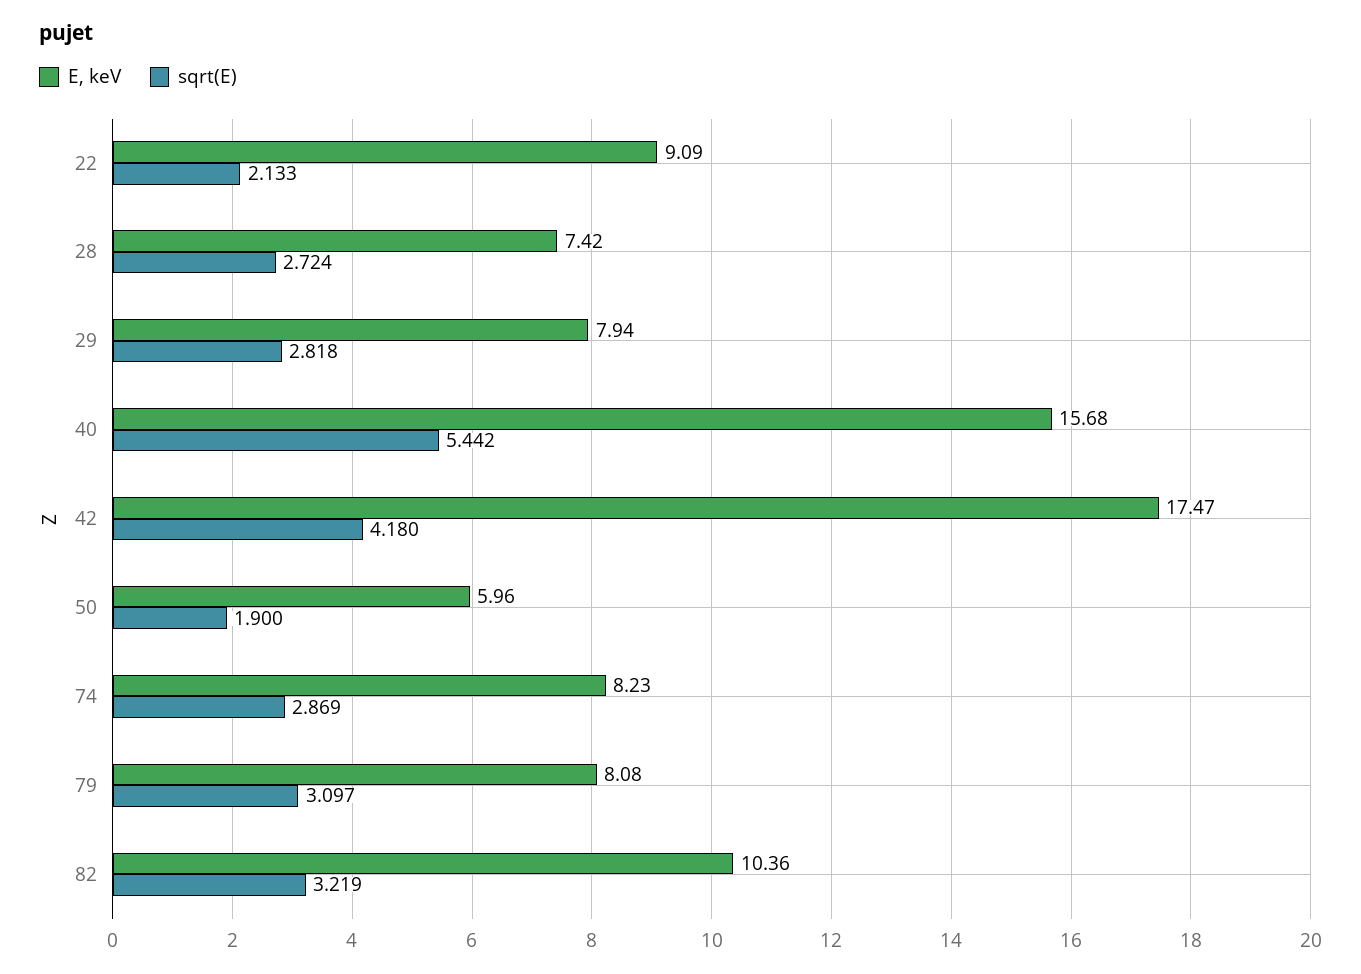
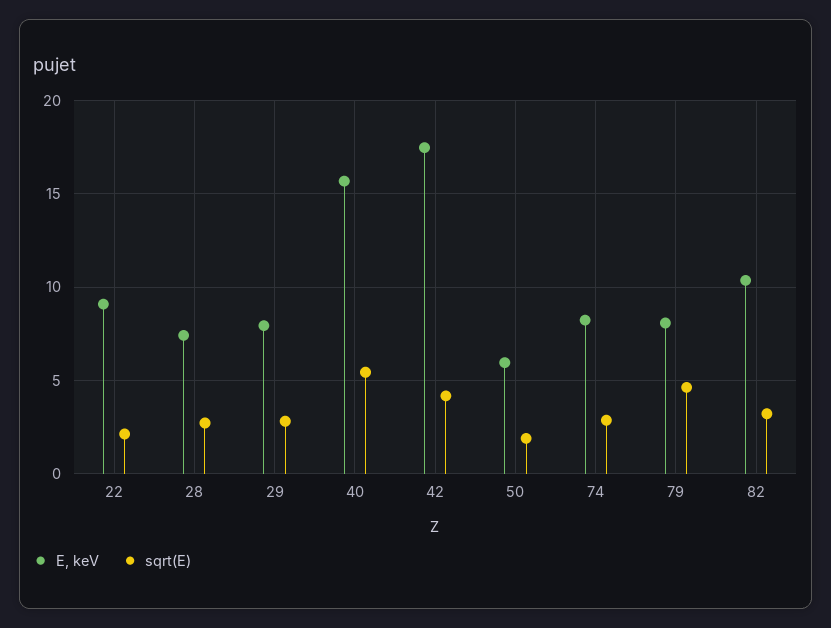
sqrt(E), 79: 3.097 -> 4.5

